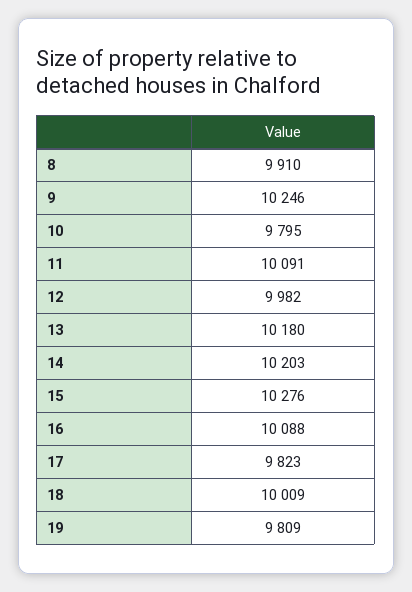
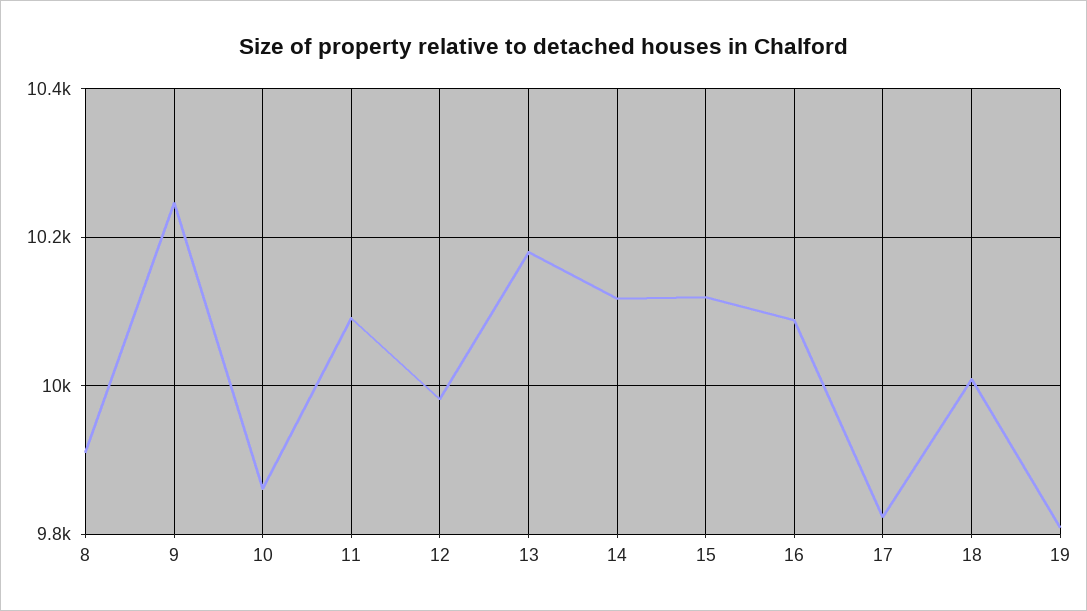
10: 9795 -> 9860
14: 10203 -> 10120
15: 10276 -> 10120

